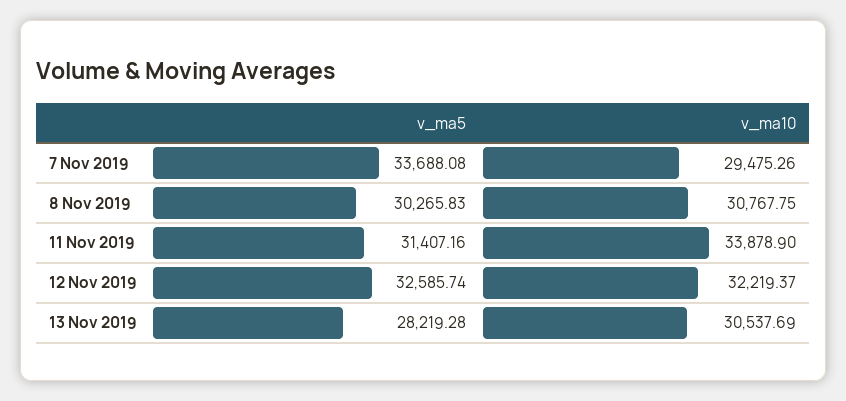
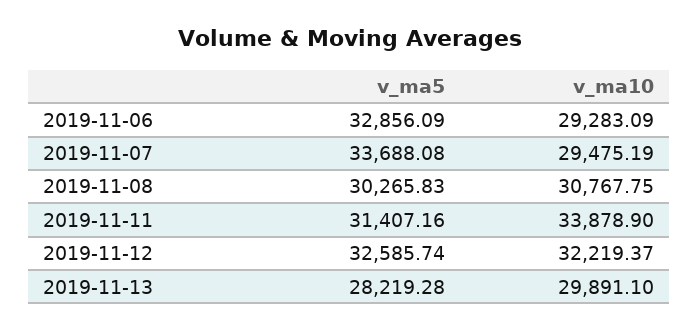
v_ma10, 7 Nov 2019: 29475.26 -> 29475.19
v_ma10, 13 Nov 2019: 30537.69 -> 29891.1
v_ma5, 2019-11-06: none -> 32856.09
v_ma10, 2019-11-06: none -> 29283.09

